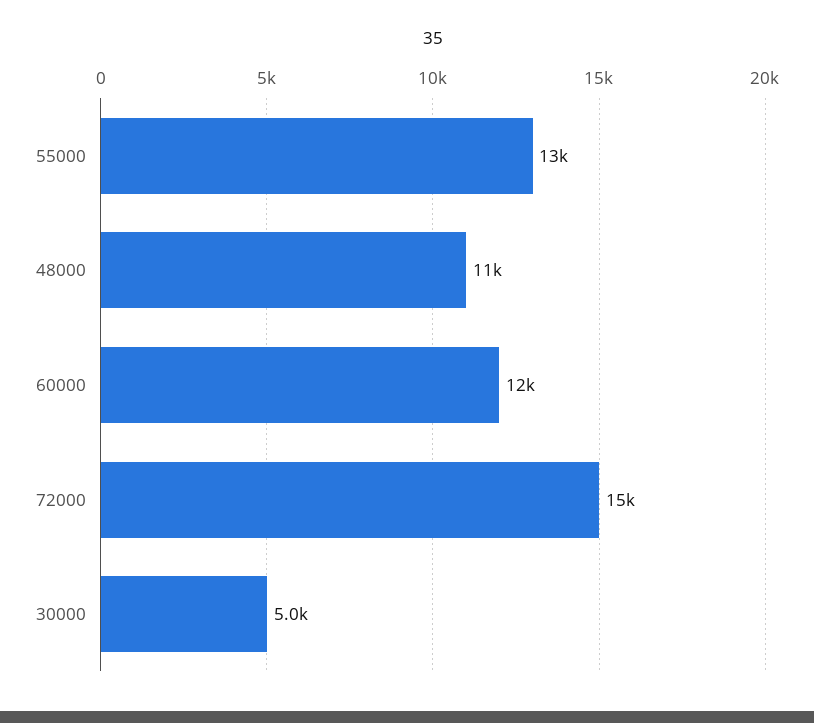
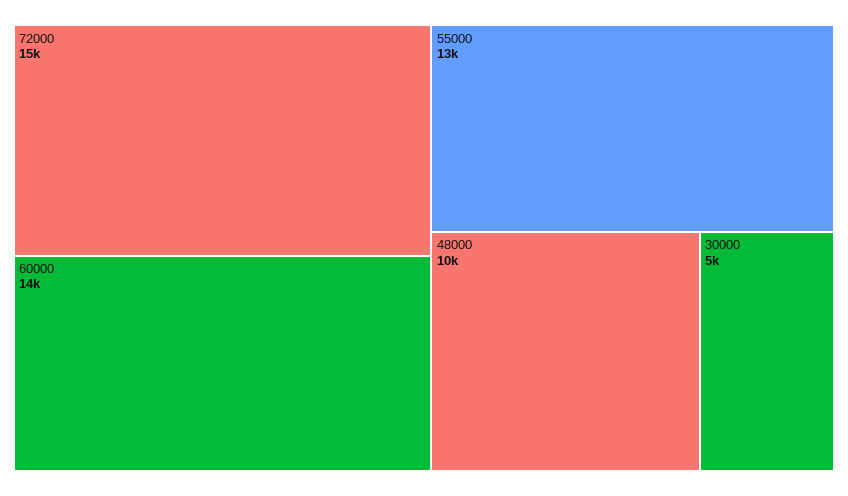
48000: 11000 -> 10000
60000: 12000 -> 14000

